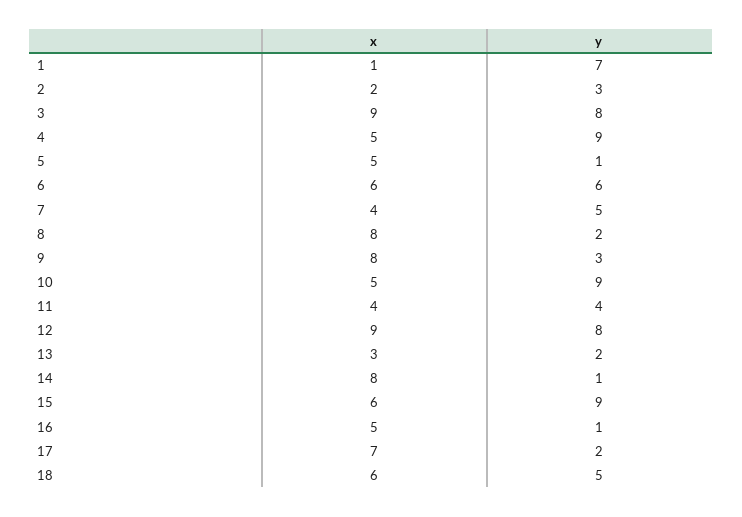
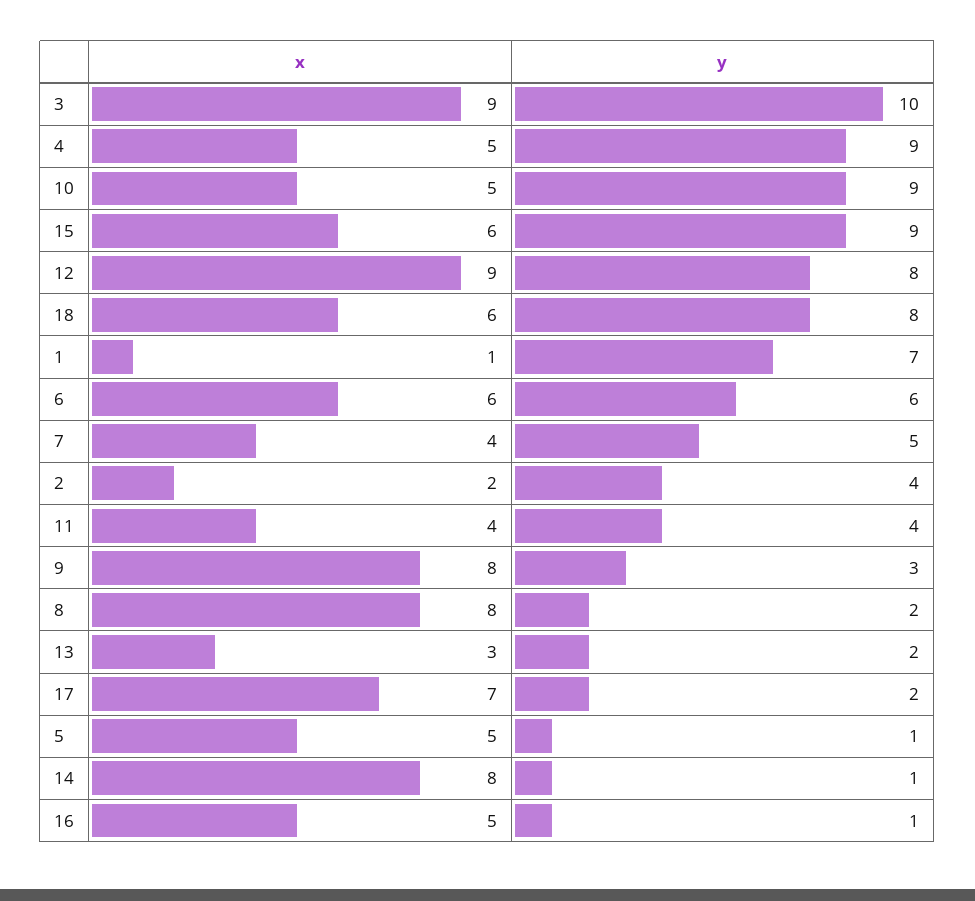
y, 2: 3 -> 4
y, 3: 8 -> 10
y, 18: 5 -> 8

